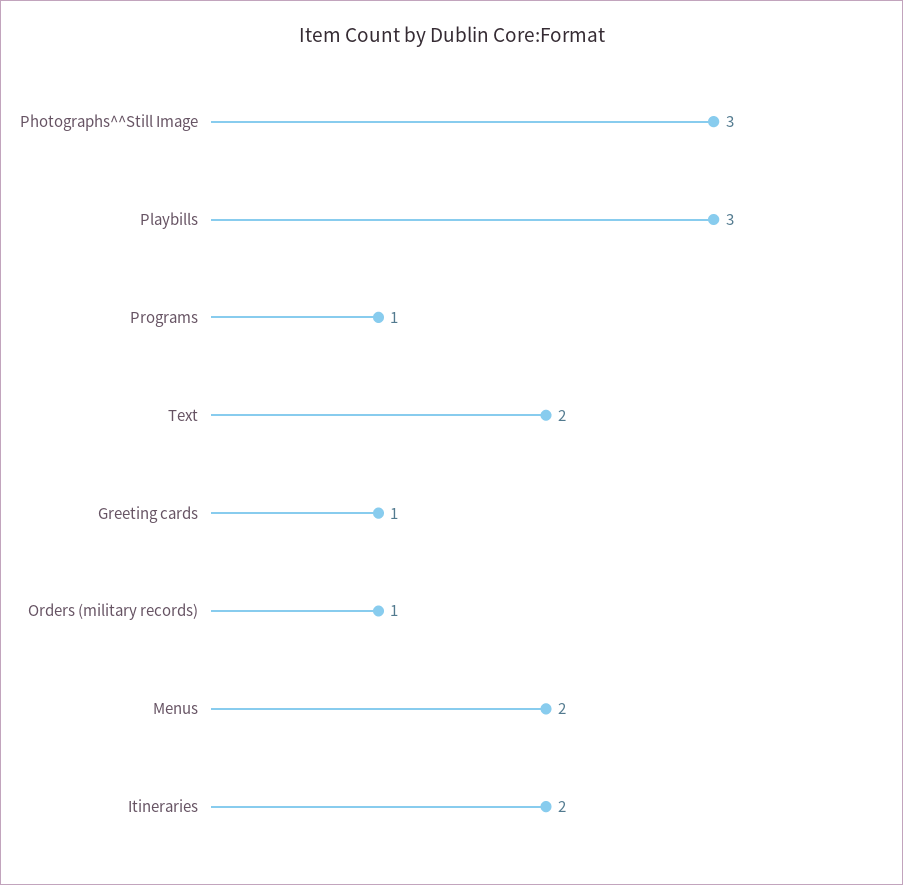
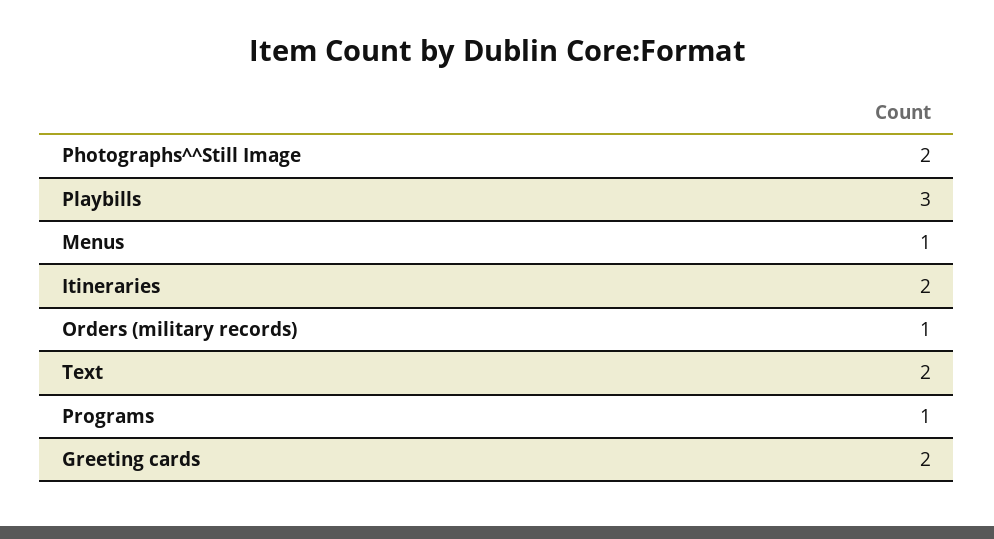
Photographs^^Still Image: 3 -> 2
Greeting cards: 1 -> 2
Menus: 2 -> 1

